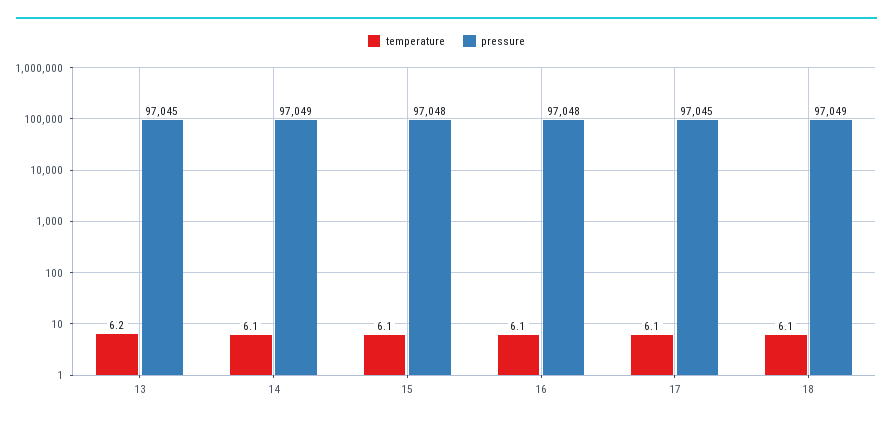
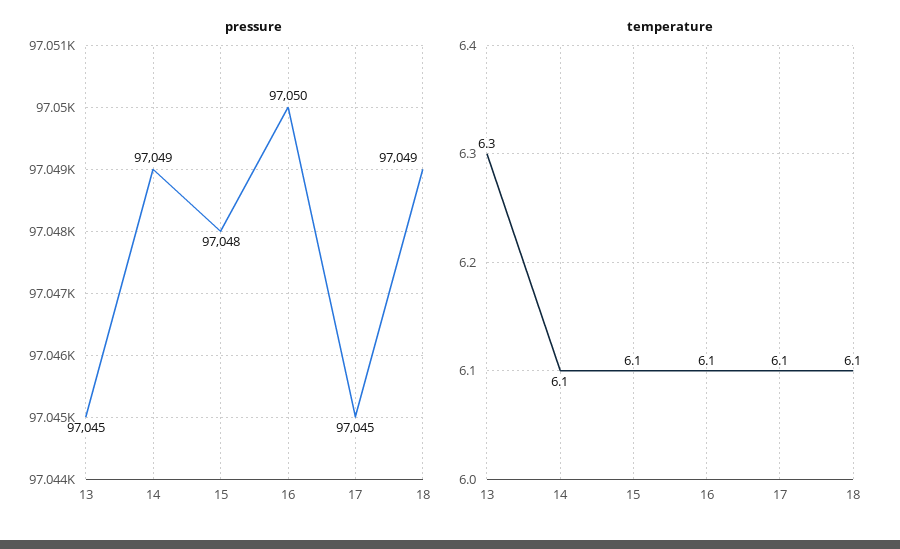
temperature, 13: 6.2 -> 6.3
pressure, 16: 97048 -> 97050

